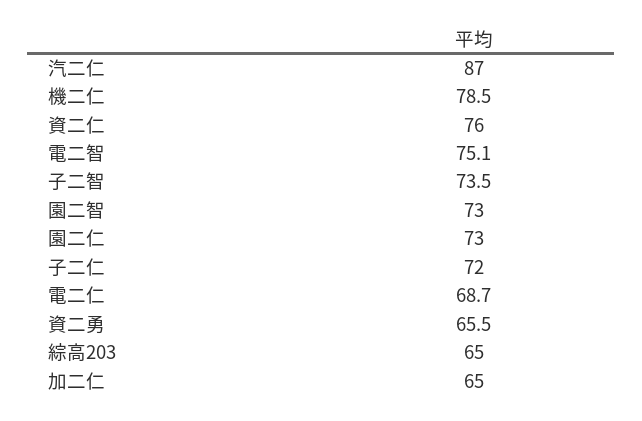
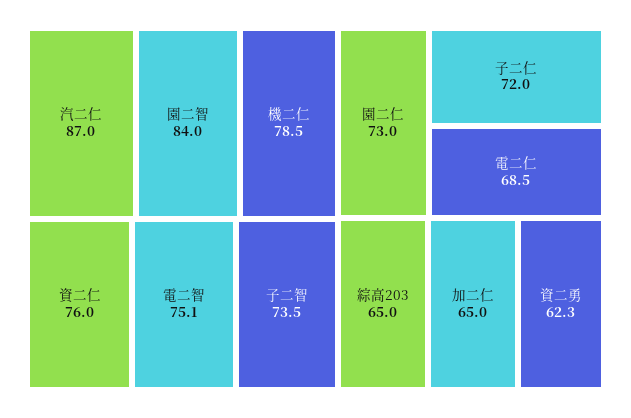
園二智: 73 -> 84
電二仁: 68.7 -> 68.5
資二勇: 65.5 -> 62.3

